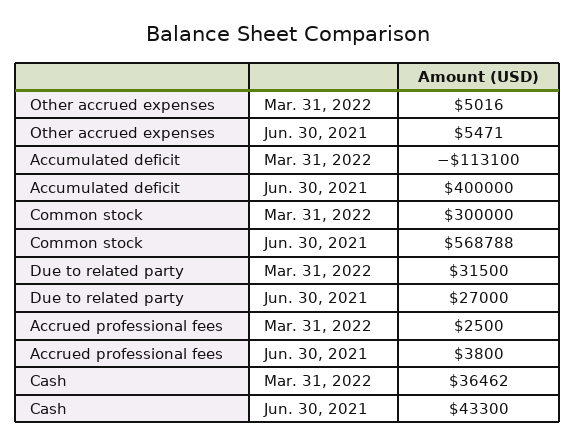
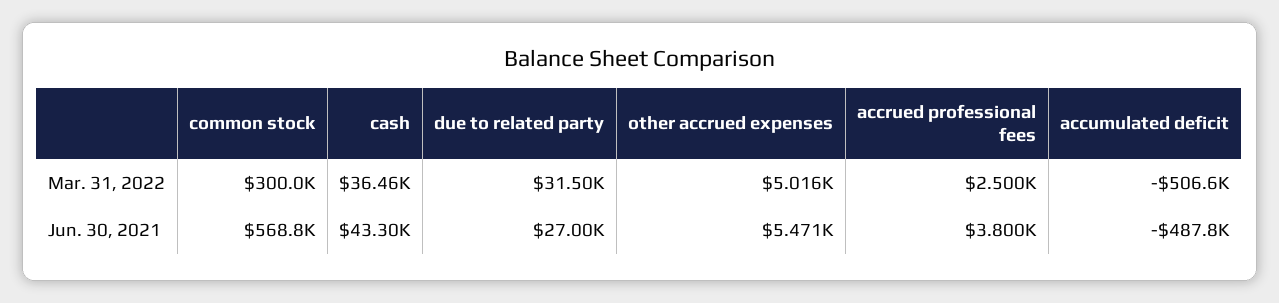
Accumulated deficit, Mar. 31, 2022: -113100 -> -506600
Accumulated deficit, Jun. 30, 2021: 400000 -> -487800

